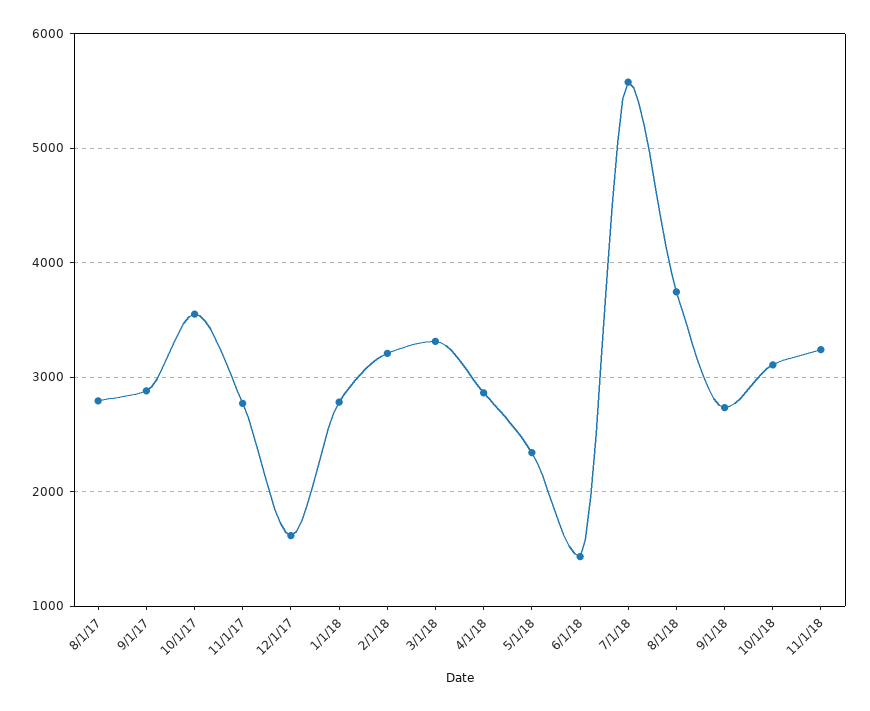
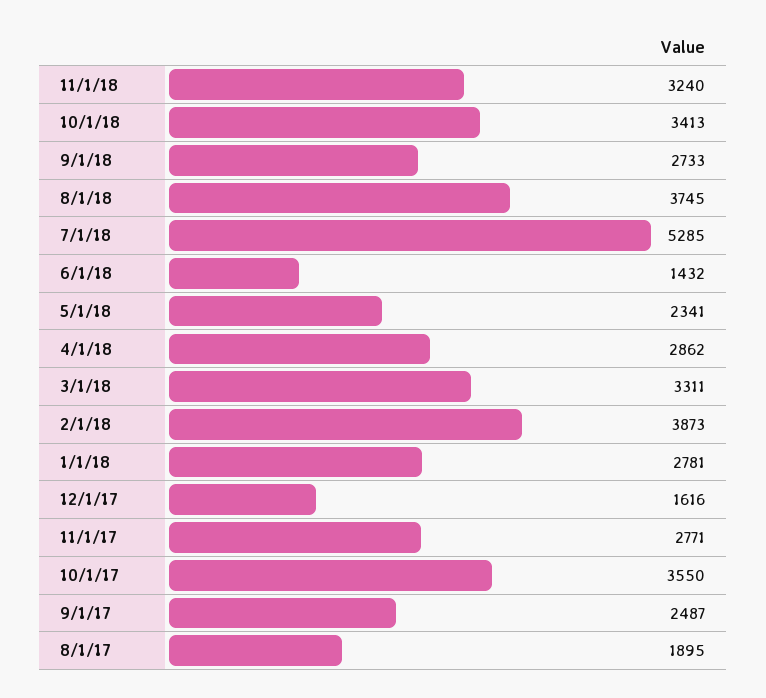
8/1/17: 2800 -> 1895
9/1/17: 2900 -> 2487
2/1/18: 3200 -> 3873
7/1/18: 5600 -> 5285
10/1/18: 3100 -> 3413

